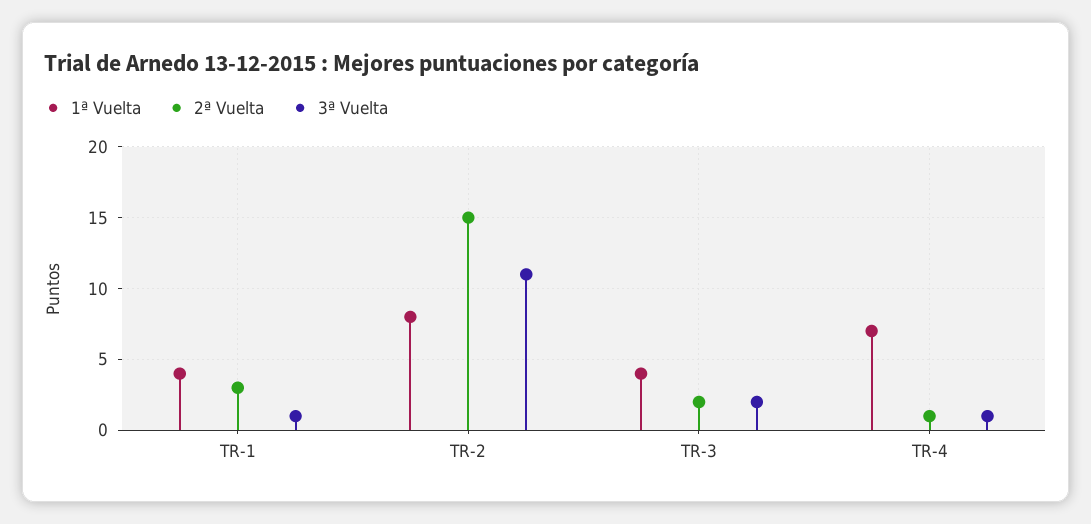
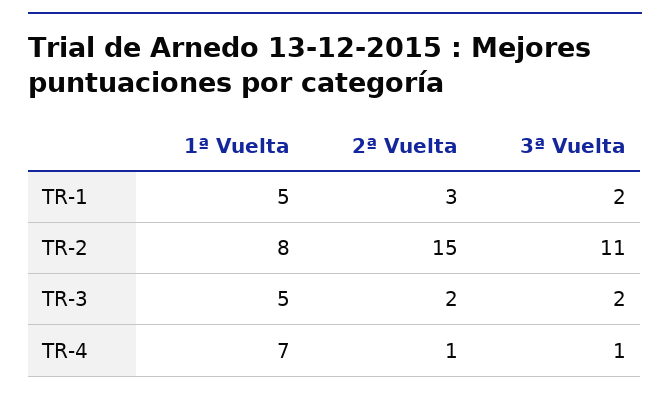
1ª Vuelta, TR-1: 4 -> 5
3ª Vuelta, TR-1: 1 -> 2
1ª Vuelta, TR-3: 4 -> 5

